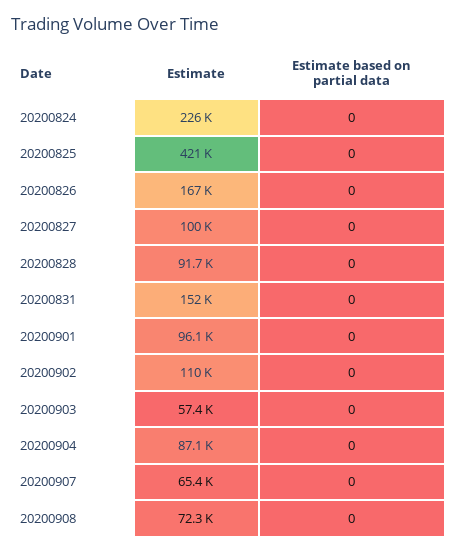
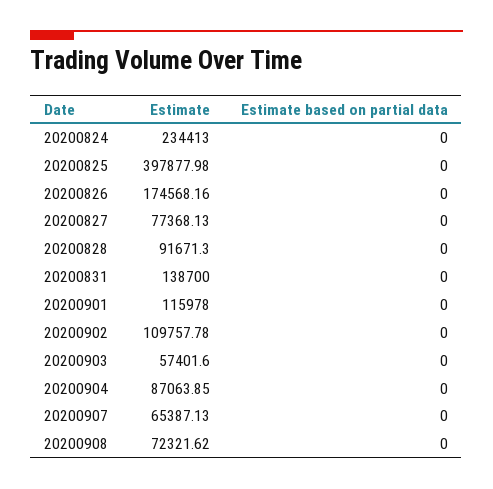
Estimate, 20200824: 226000 -> 234413
Estimate, 20200825: 421000 -> 397877.98
Estimate, 20200826: 167000 -> 174568.16
Estimate, 20200827: 100000 -> 77368.13
Estimate, 20200831: 152000 -> 138700
Estimate, 20200901: 96100 -> 115978

